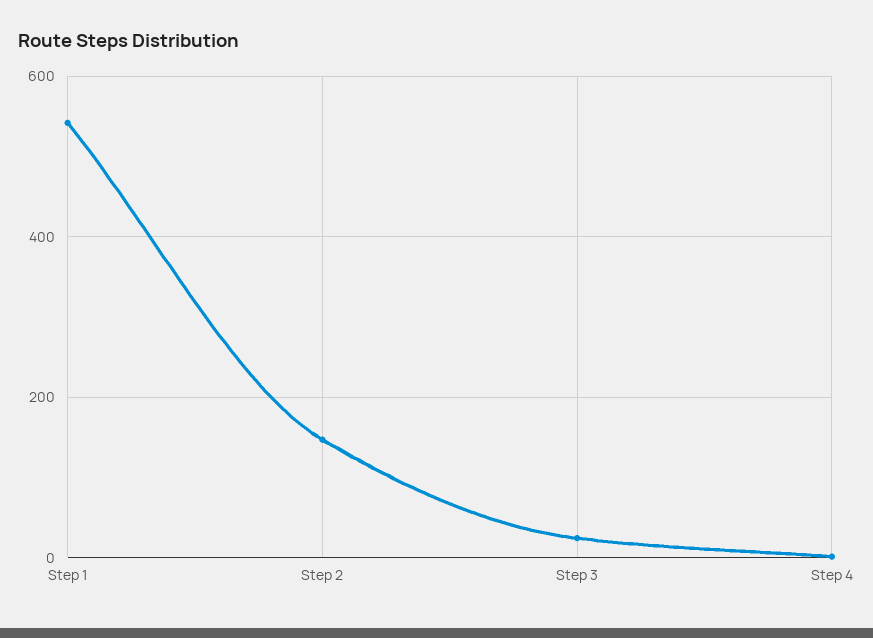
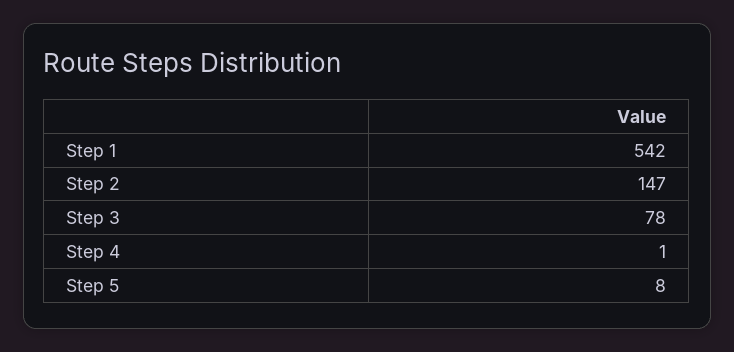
Step 3: 20 -> 78
Step 5: none -> 8

